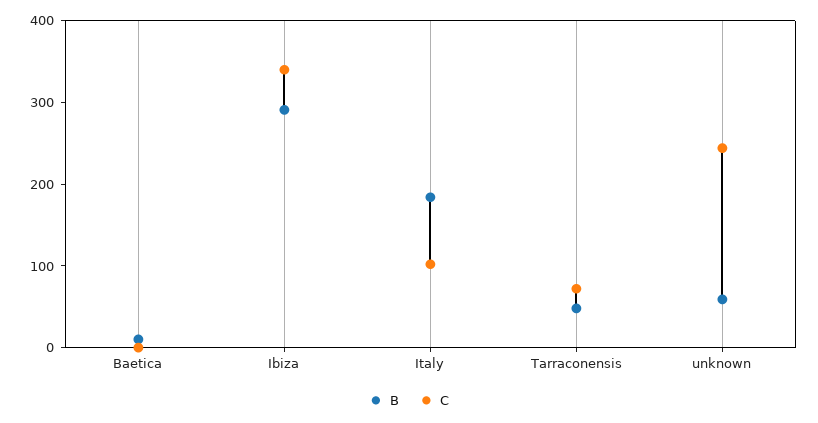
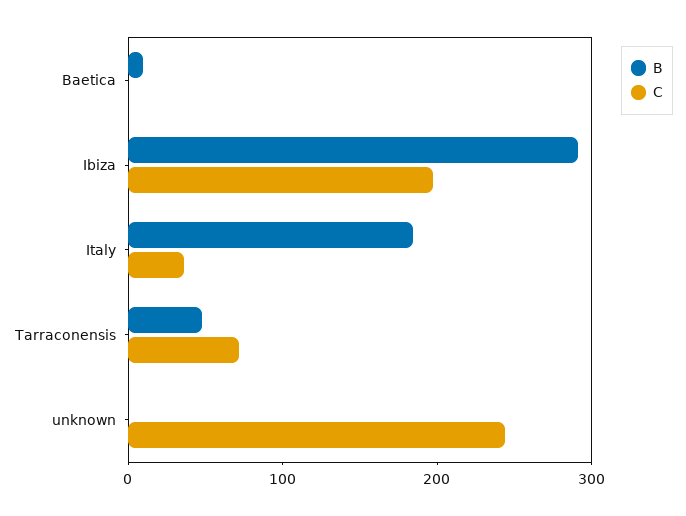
C, Ibiza: 340 -> 200
C, Italy: 100 -> 40
B, unknown: 60 -> 0

